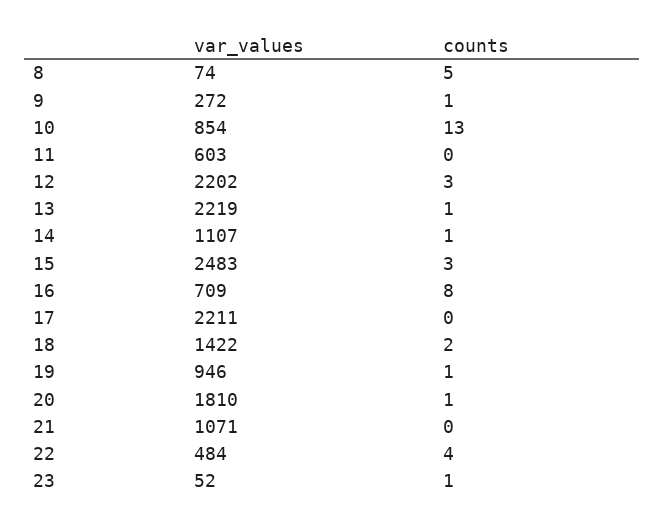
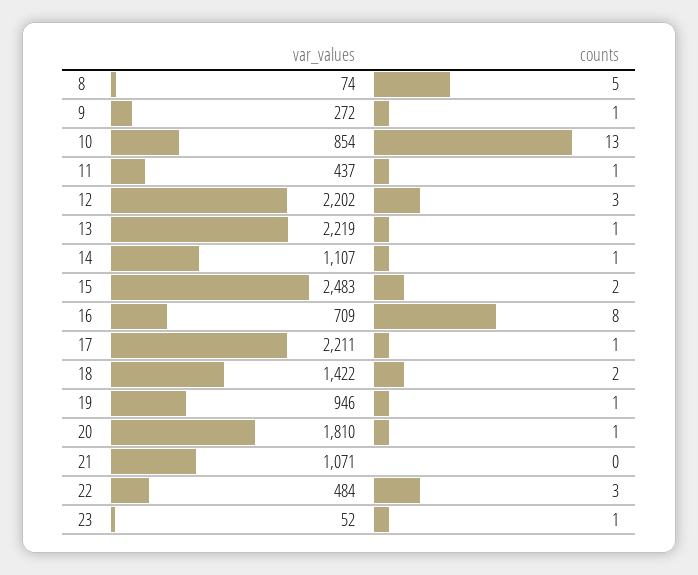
var_values, 11: 603 -> 437
counts, 11: 0 -> 1
counts, 15: 3 -> 2
counts, 17: 0 -> 1
counts, 22: 4 -> 3

